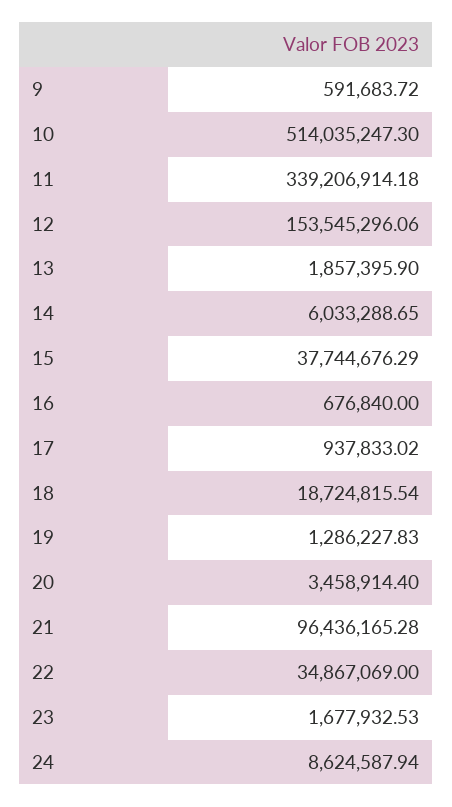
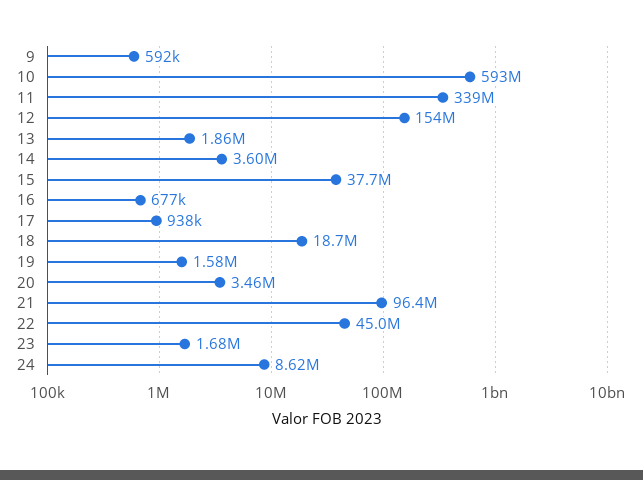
10: 514035247.3 -> 593000000
14: 6033288.65 -> 3600000
19: 1286227.83 -> 1580000
22: 34867069 -> 45000000

